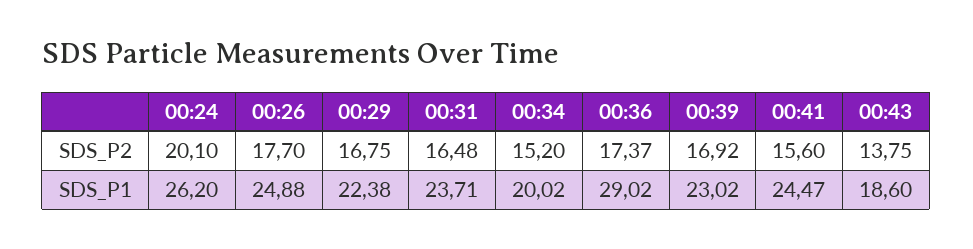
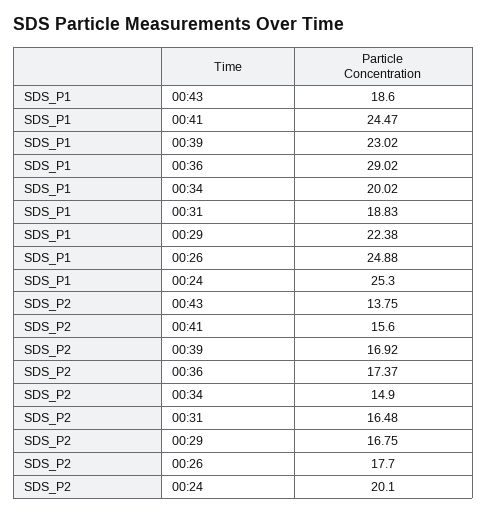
00:34, SDS_P2: 15.2 -> 14.9
00:24, SDS_P1: 26.2 -> 25.3
00:31, SDS_P1: 23.71 -> 18.83

